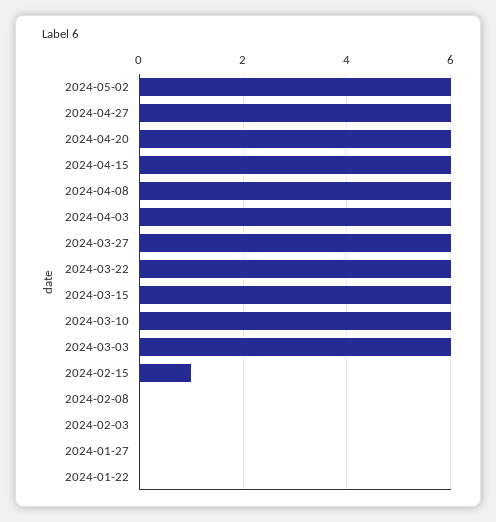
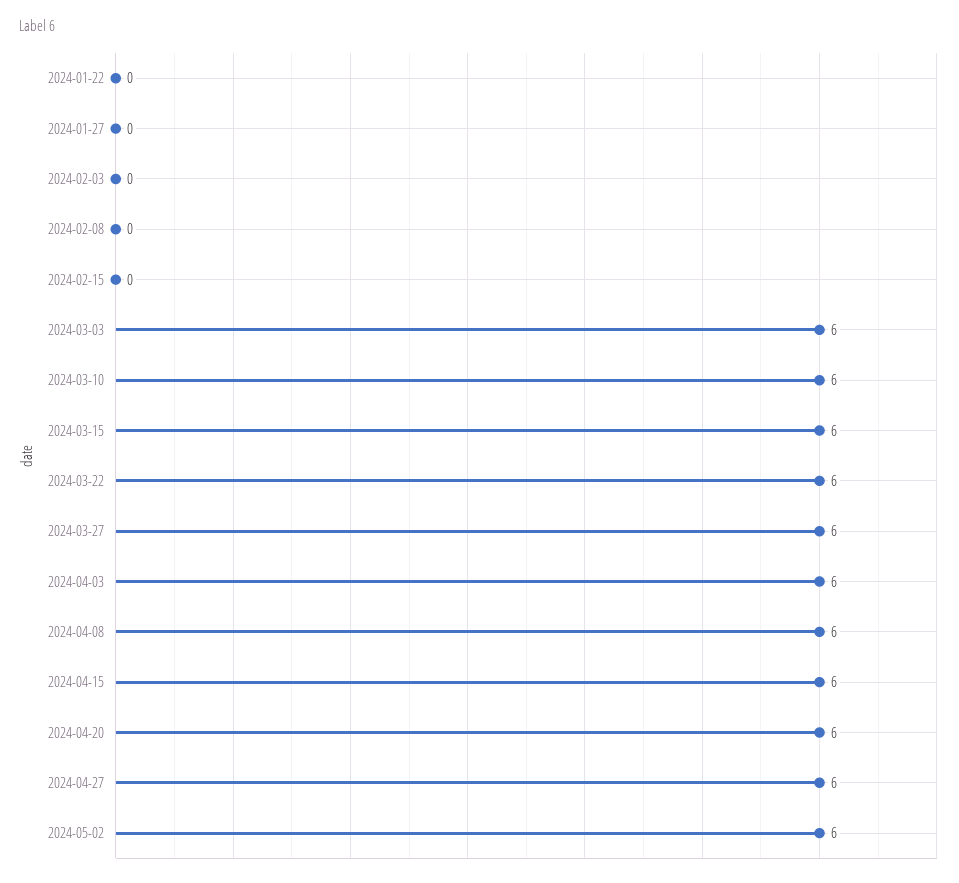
2024-02-15: 1 -> 0

